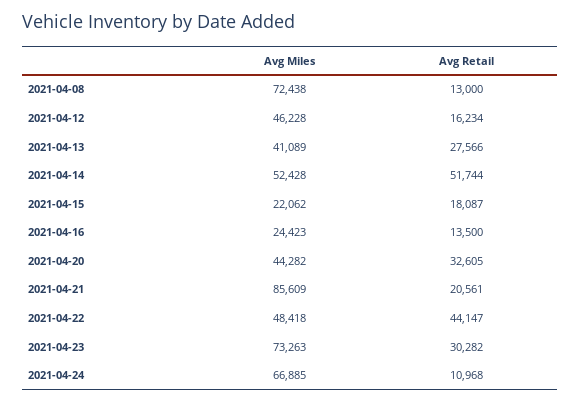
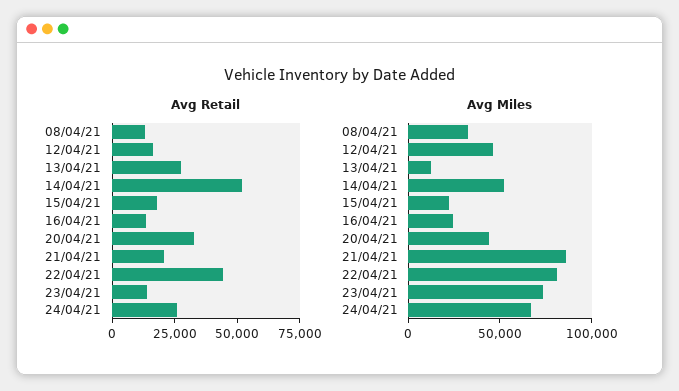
Avg Miles, 2021-04-08: 72438 -> 30000
Avg Miles, 2021-04-13: 41089 -> 10000
Avg Miles, 2021-04-22: 48418 -> 80000
Avg Retail, 2021-04-23: 30282 -> 15000
Avg Retail, 2021-04-24: 10968 -> 25000

